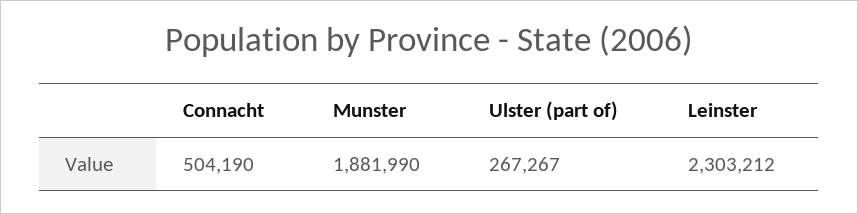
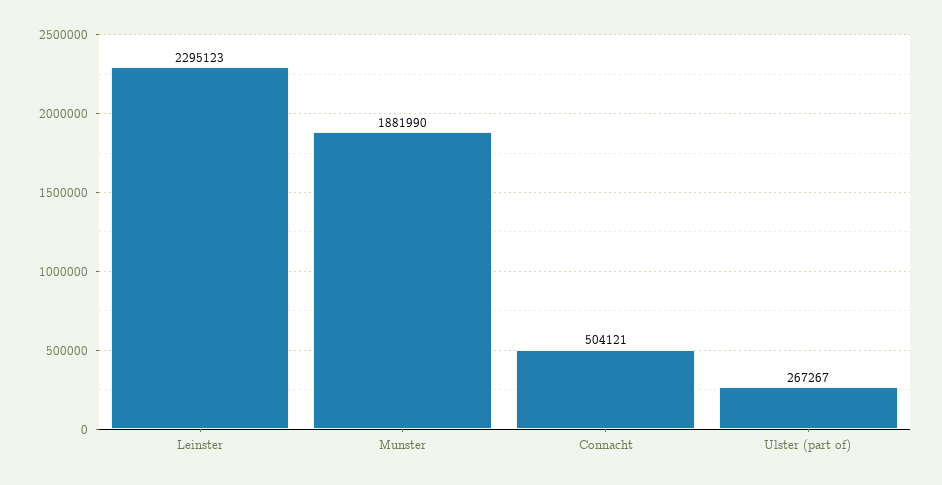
Connacht: 504190 -> 504121
Leinster: 2303212 -> 2295123

